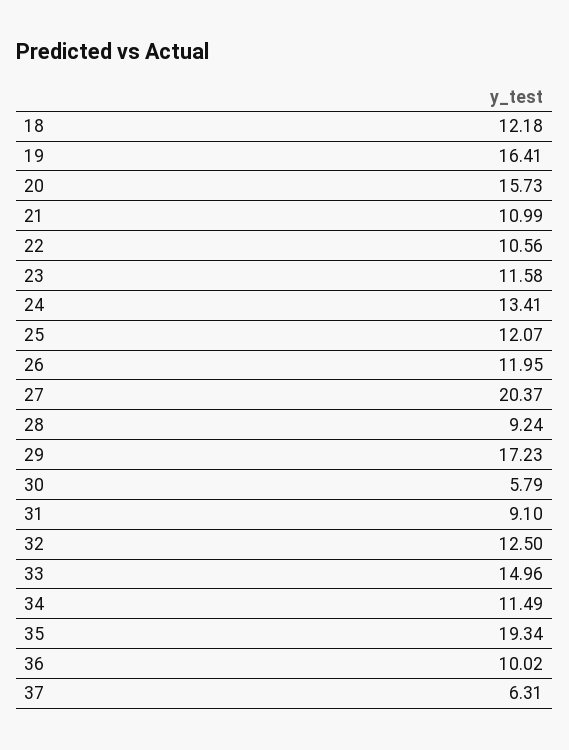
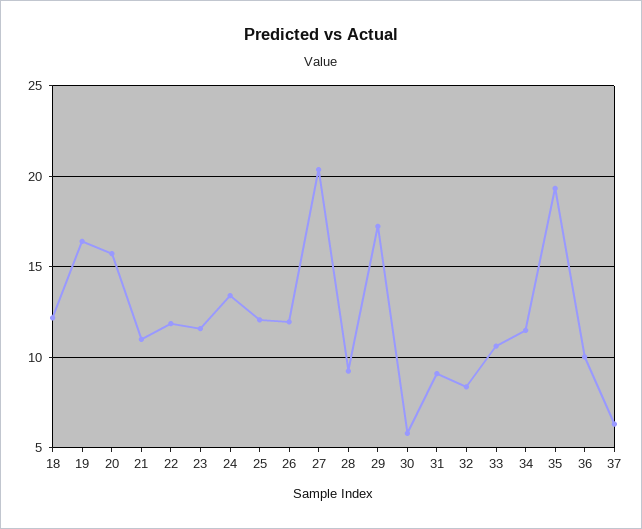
22: 10.56 -> 12
32: 12.5 -> 8.5
33: 14.96 -> 10.5

